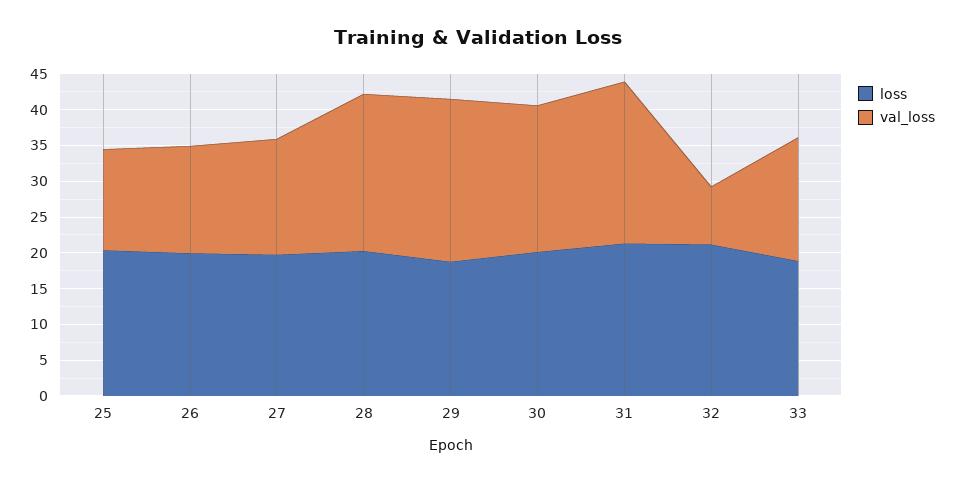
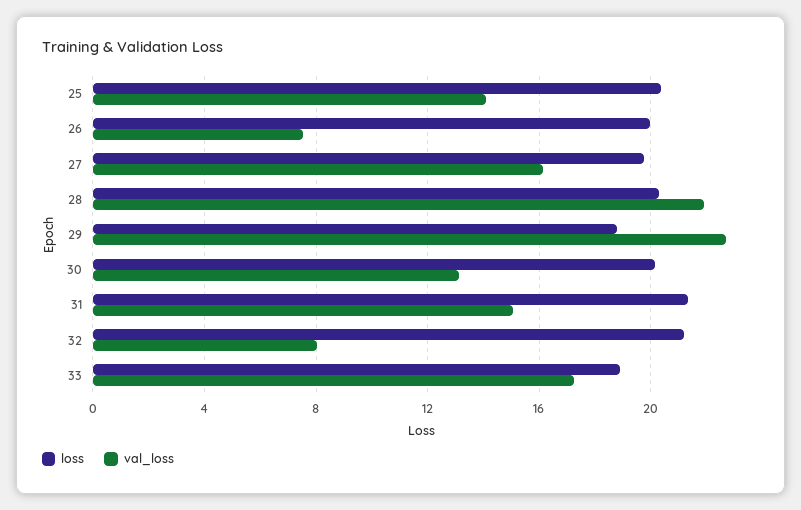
val_loss, 26: 15 -> 7.5
val_loss, 30: 20 -> 13
val_loss, 31: 22.5 -> 15

